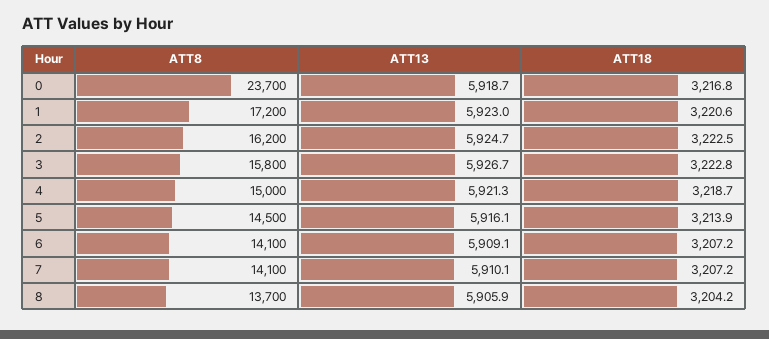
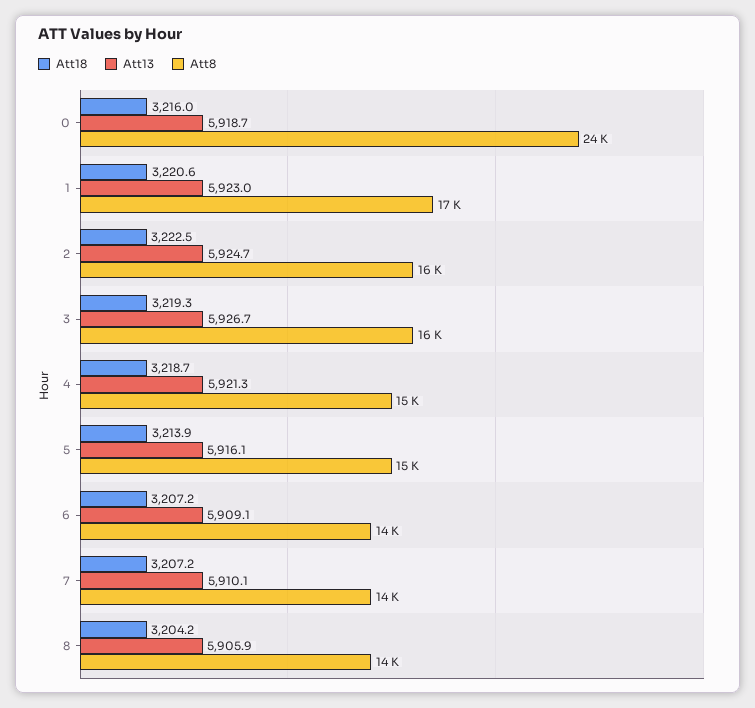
ATT18, 0: 3216.8 -> 3216
ATT18, 3: 3222.8 -> 3219.3

